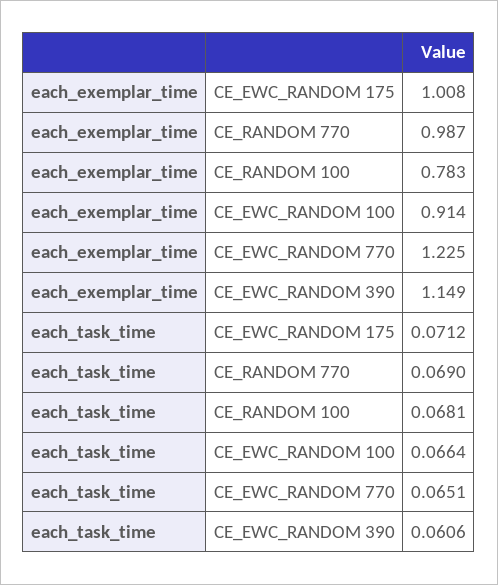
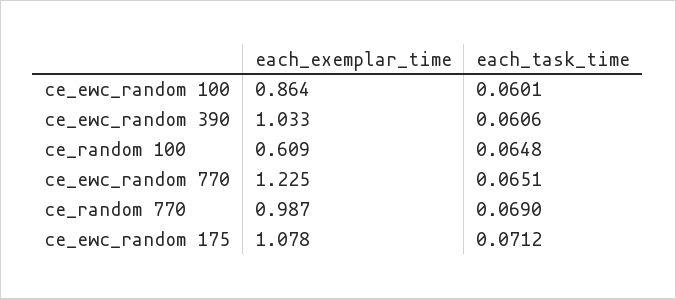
each_exemplar_time, CE_EWC_RANDOM 175: 1.008 -> 1.078
each_exemplar_time, CE_RANDOM 100: 0.783 -> 0.609
each_exemplar_time, CE_EWC_RANDOM 100: 0.914 -> 0.864
each_exemplar_time, CE_EWC_RANDOM 390: 1.149 -> 1.033
each_task_time, CE_RANDOM 100: 0.0681 -> 0.0648
each_task_time, CE_EWC_RANDOM 100: 0.0664 -> 0.0601

